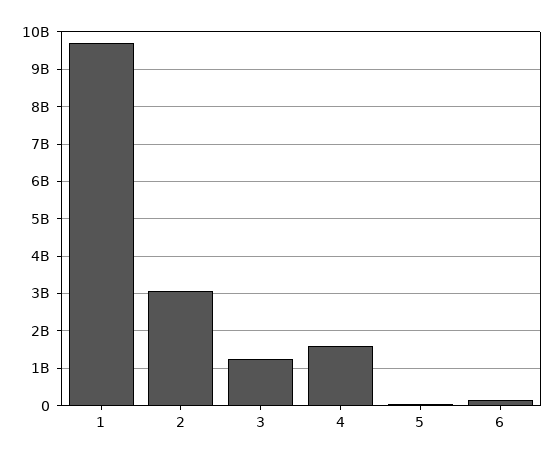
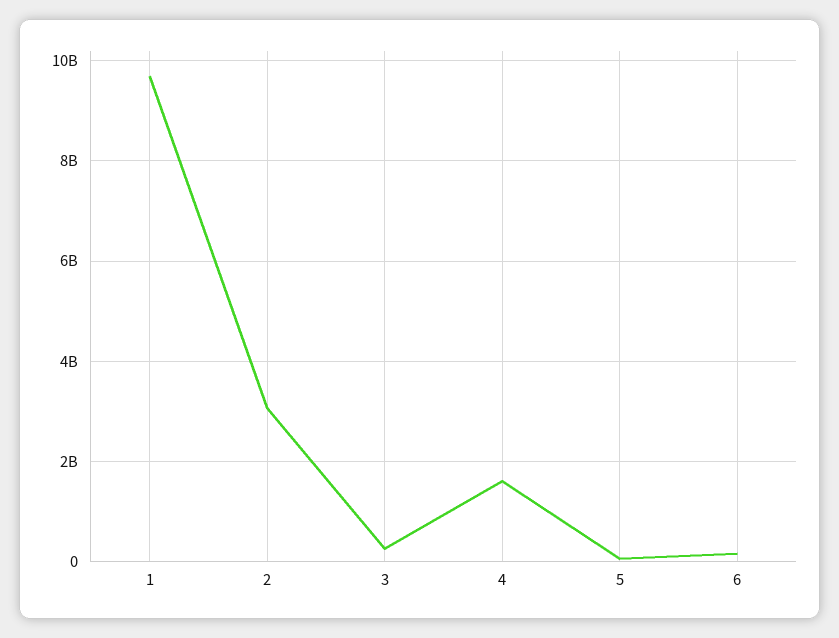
3: 1200000000 -> 200000000

